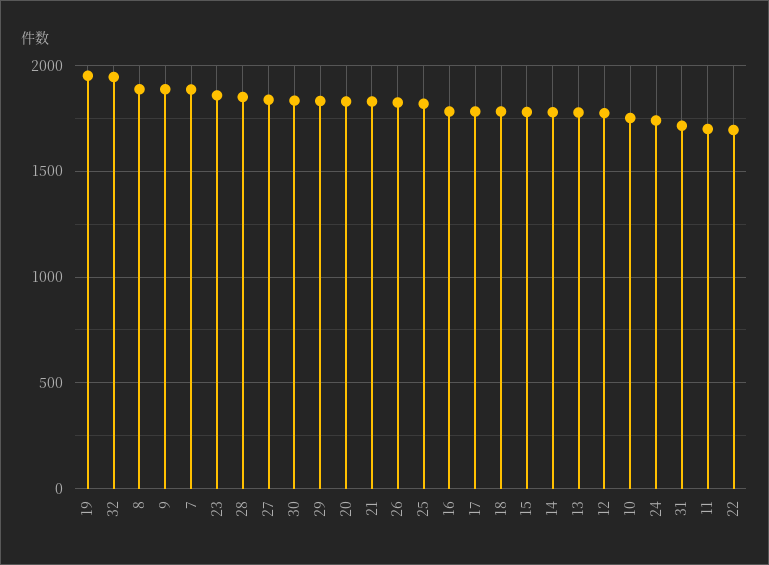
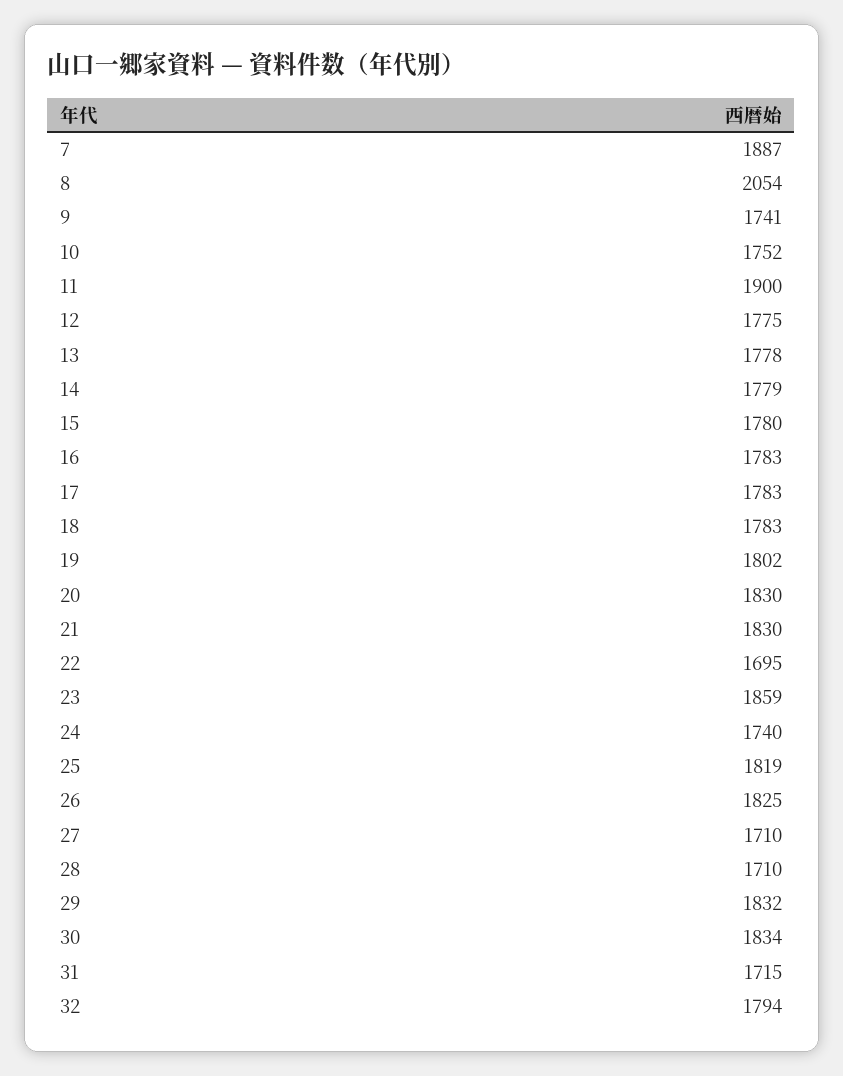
19: 1950 -> 1802
32: 1950 -> 1794
8: 1900 -> 2054
9: 1900 -> 1741
28: 1850 -> 1710
27: 1850 -> 1710
11: 1700 -> 1900

